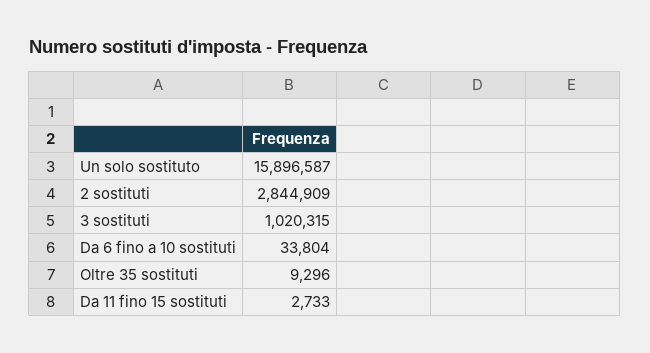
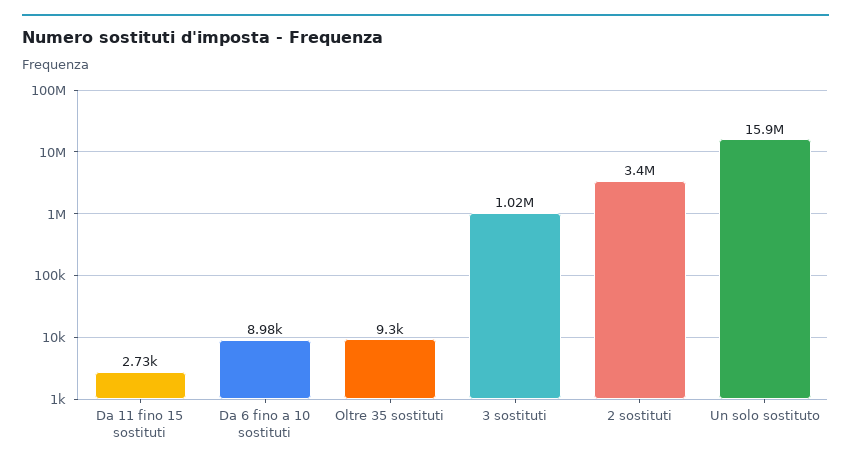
2 sostituti: 2844909 -> 3400000
Da 6 fino a 10 sostituti: 33804 -> 8980

